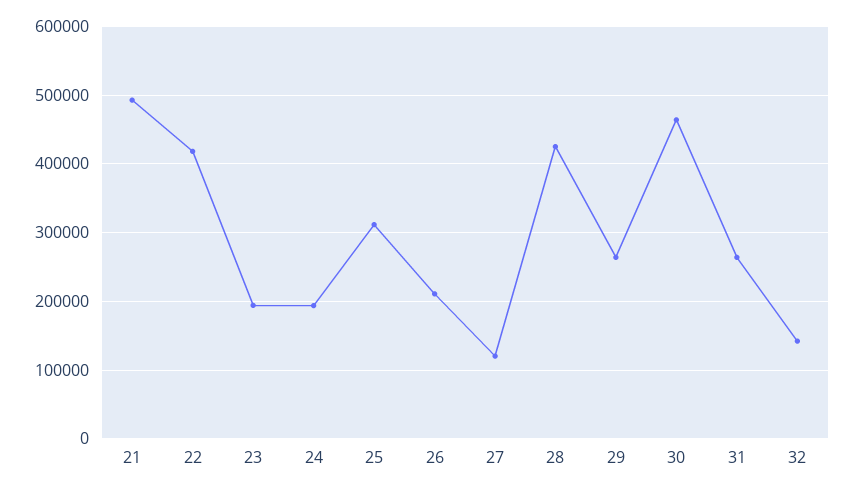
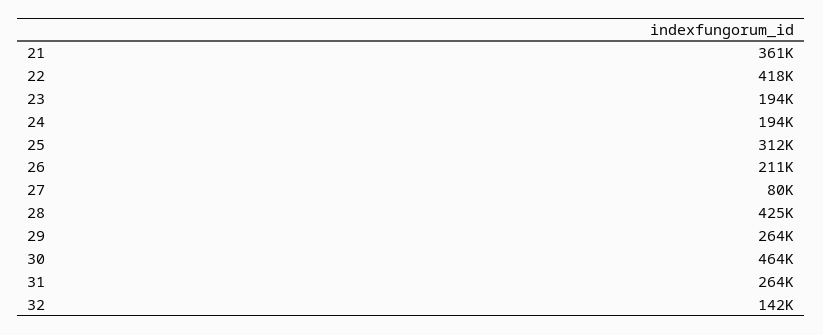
21: 490000 -> 361000
27: 120000 -> 80000

